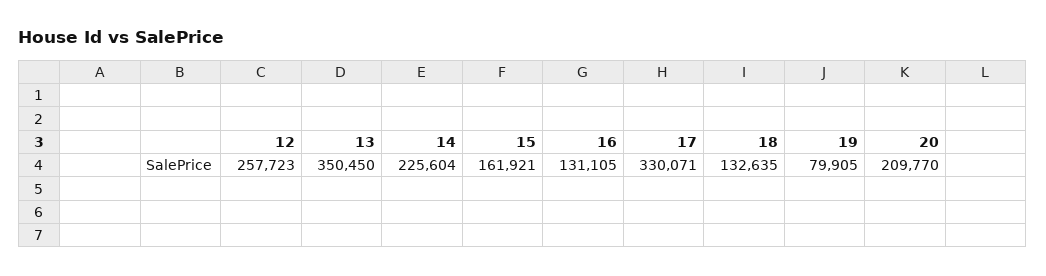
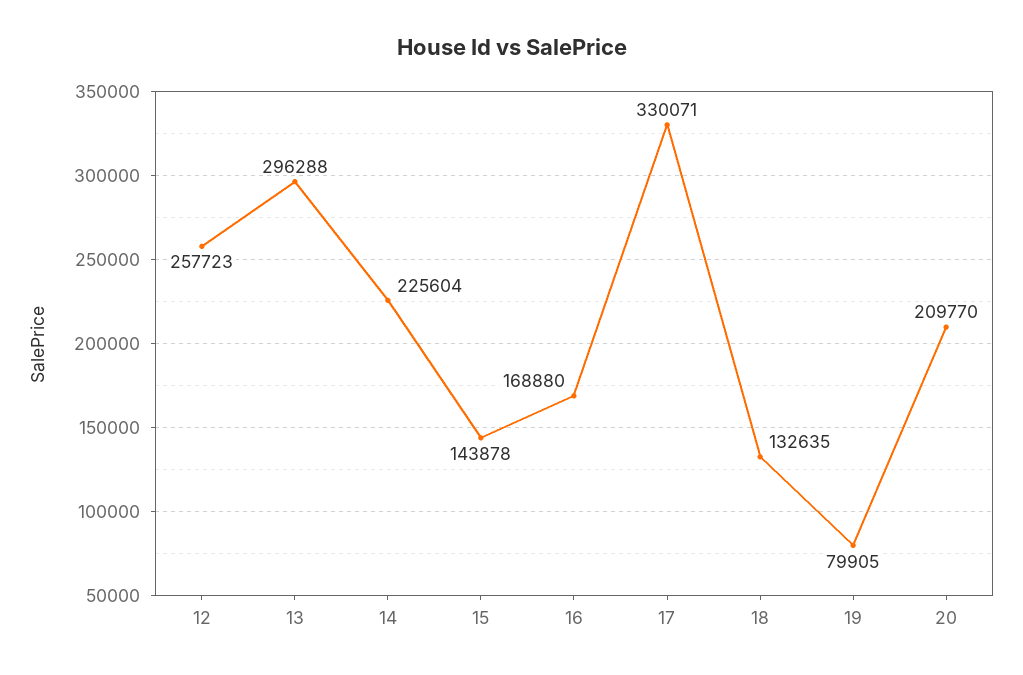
13: 350450 -> 296288
15: 161921 -> 143878
16: 131105 -> 168880

